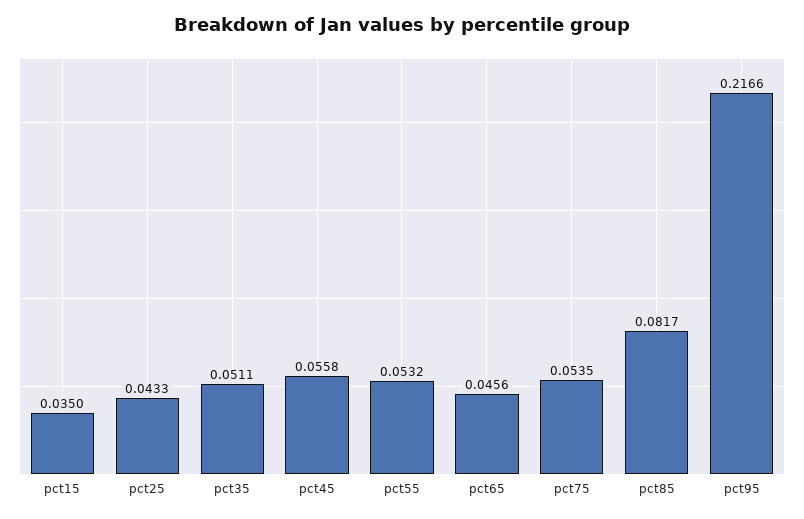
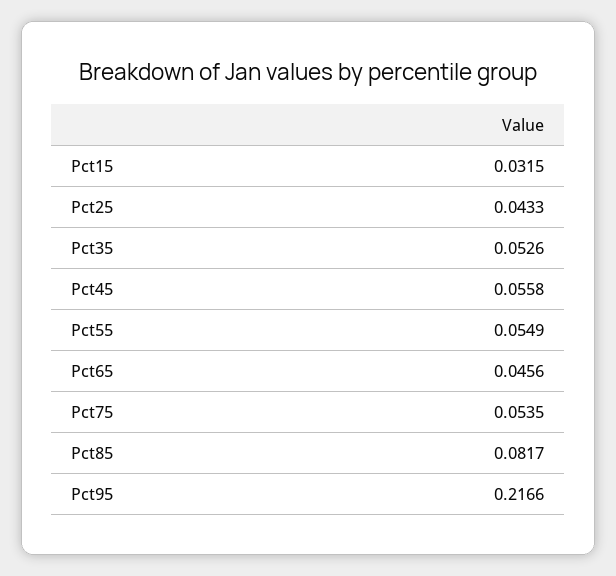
pct15: 0.035 -> 0.0315
pct35: 0.0511 -> 0.0526
pct55: 0.0532 -> 0.0549

